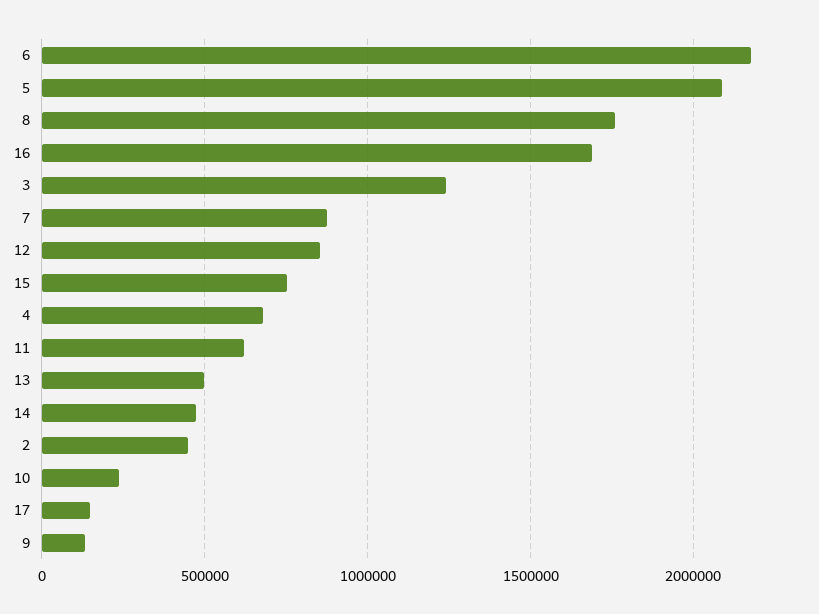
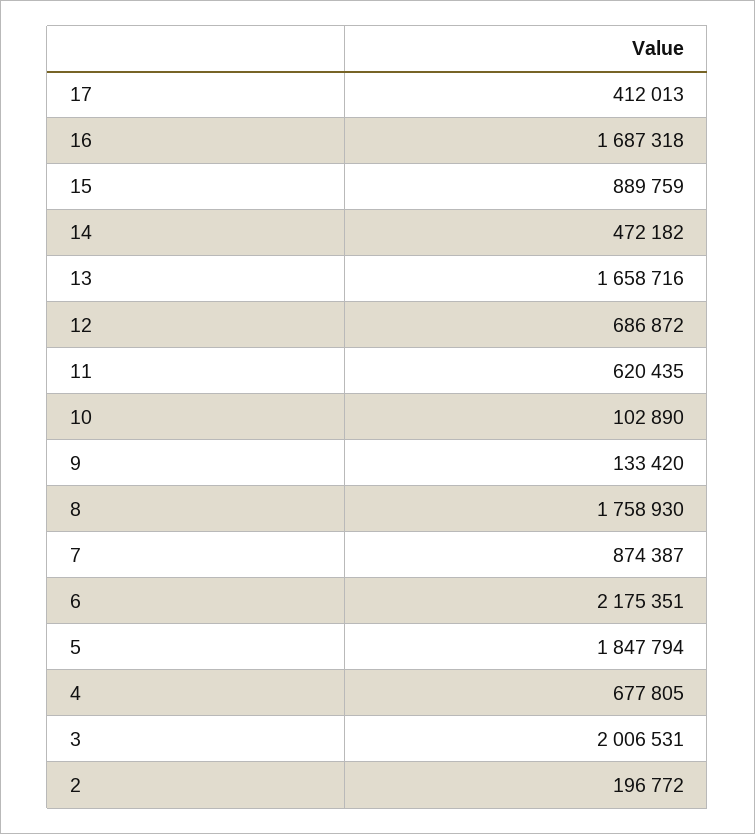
5: 2100000 -> 1847794
3: 1250000 -> 2006531
12: 850000 -> 686872
15: 750000 -> 889759
13: 500000 -> 1658716
2: 450000 -> 196772
10: 250000 -> 102890
17: 150000 -> 412013

